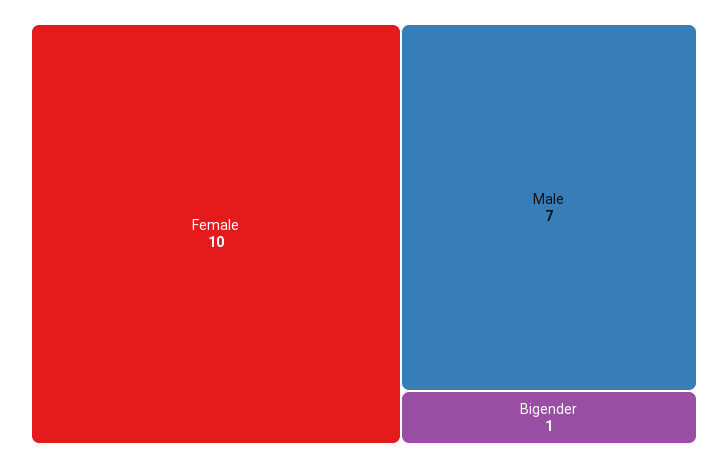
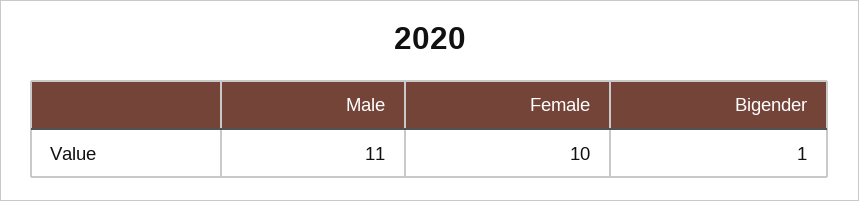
Male: 7 -> 11

